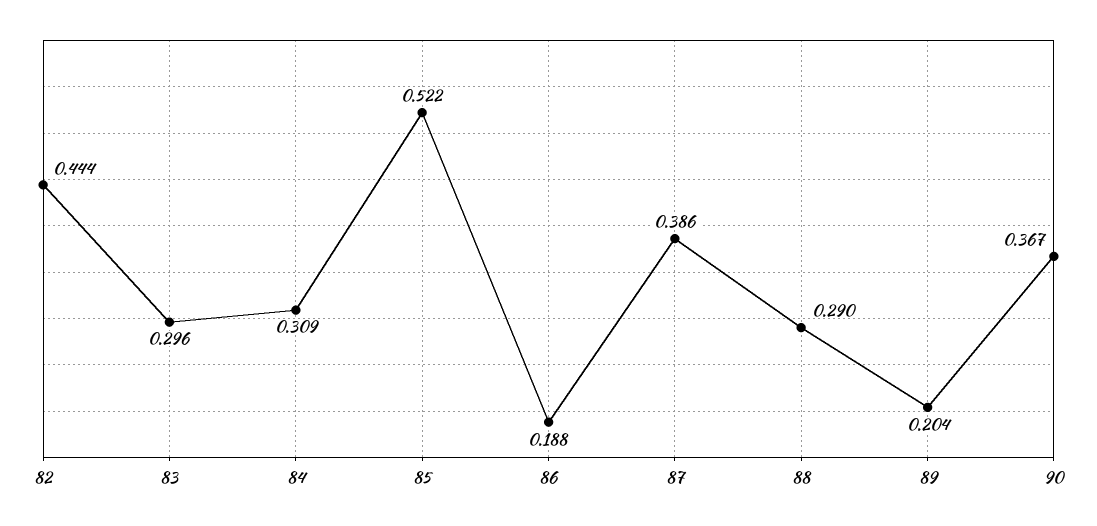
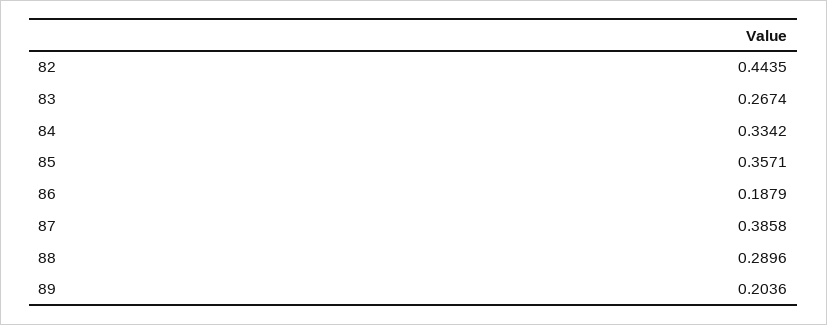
83: 0.296 -> 0.2674
84: 0.309 -> 0.3342
85: 0.522 -> 0.3571
90: 0.367 -> none

